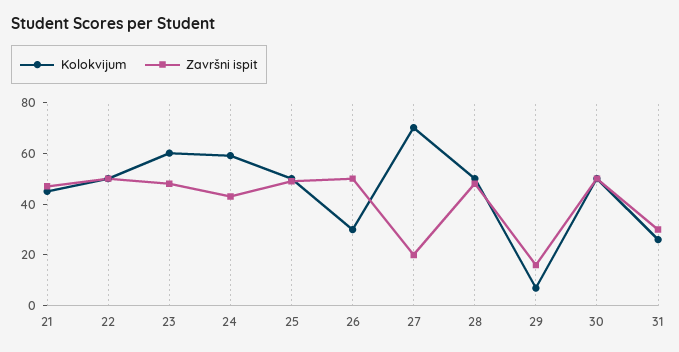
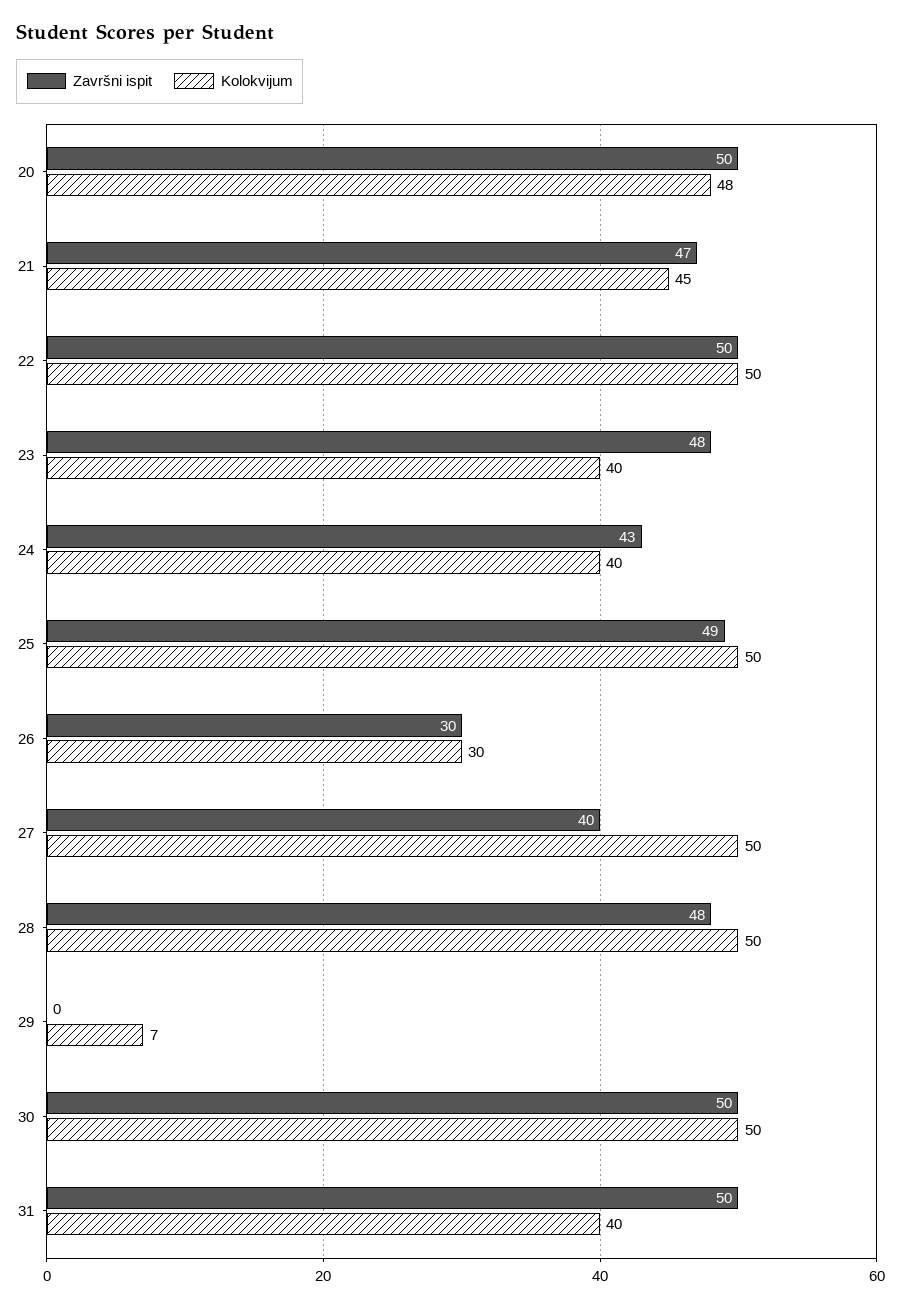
Kolokvijum, 23: 60 -> 40
Kolokvijum, 24: 60 -> 40
Završni ispit, 26: 50 -> 30
Kolokvijum, 27: 70 -> 50
Završni ispit, 27: 20 -> 40
Završni ispit, 29: 15 -> 0
Kolokvijum, 31: 25 -> 40
Završni ispit, 31: 30 -> 50
Završni ispit, 20: none -> 50
Kolokvijum, 20: none -> 48

